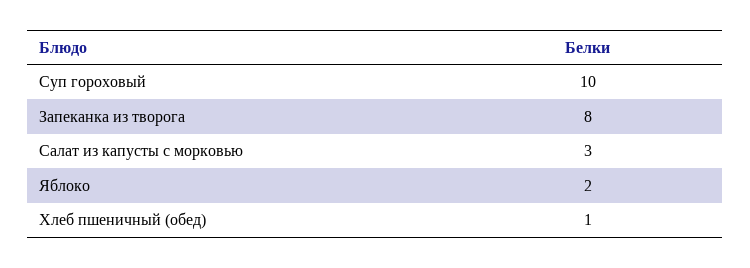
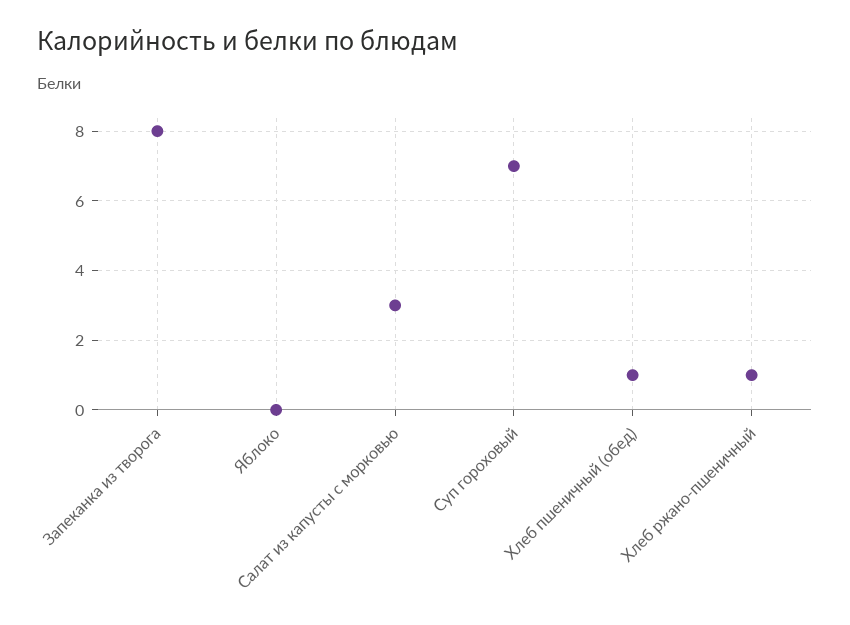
Суп гороховый: 10 -> 7
Яблоко: 2 -> 0
Хлеб ржано-пшеничный: none -> 1

